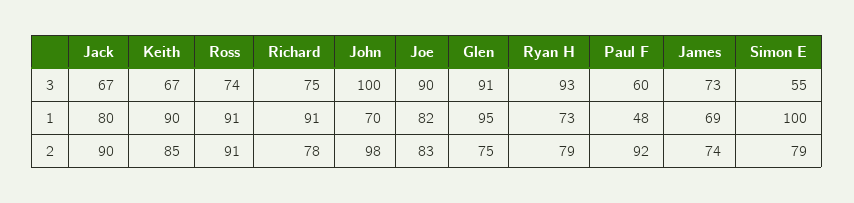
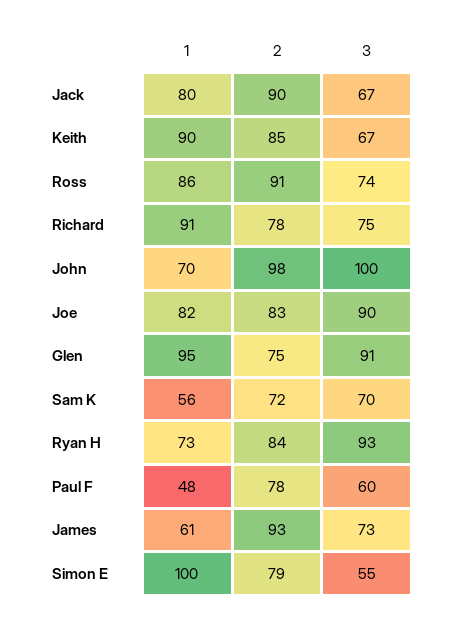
Ross, 1: 91 -> 86
James, 1: 69 -> 61
Ryan H, 2: 79 -> 84
Paul F, 2: 92 -> 78
James, 2: 74 -> 93
Sam K, 1: none -> 56
Sam K, 2: none -> 72
Sam K, 3: none -> 70

